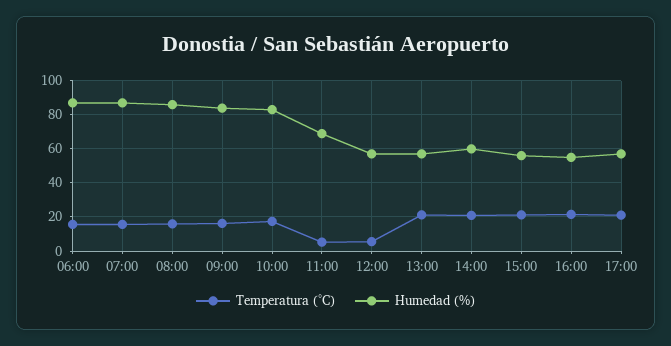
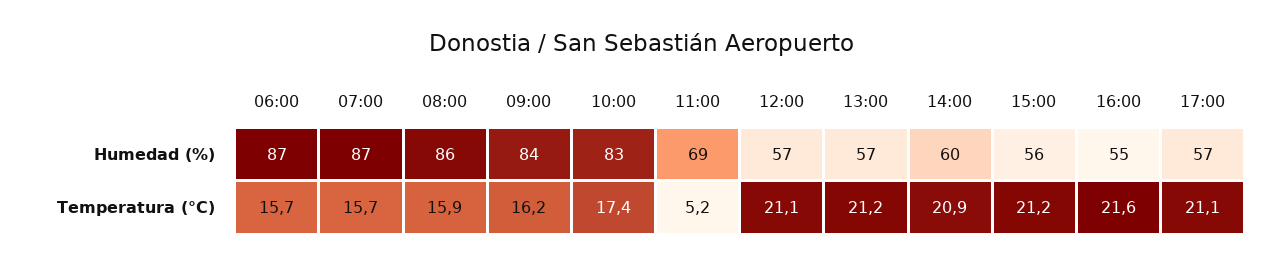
Temperatura (°C), 12:00: 5 -> 21.1

